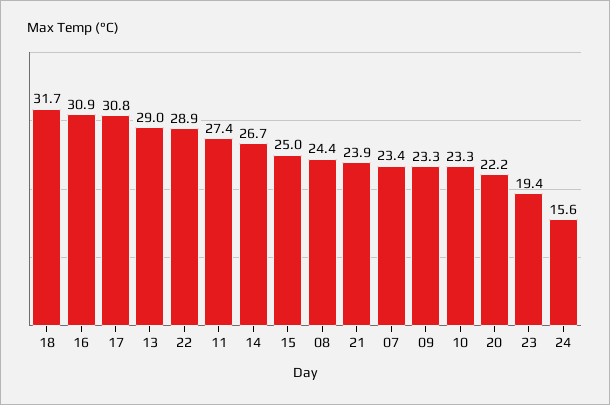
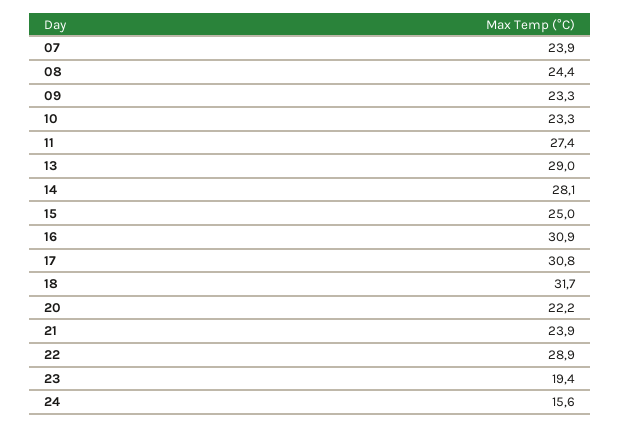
14: 26.7 -> 28.1
07: 23.4 -> 23.9

